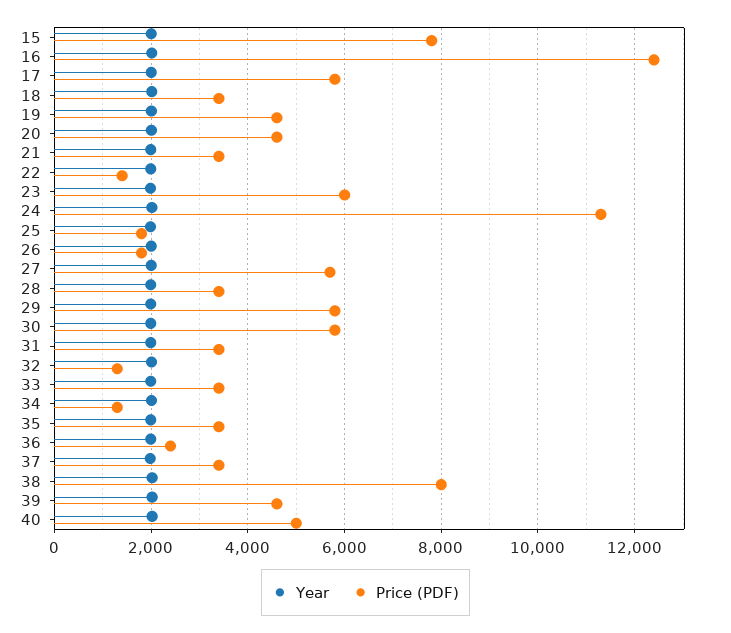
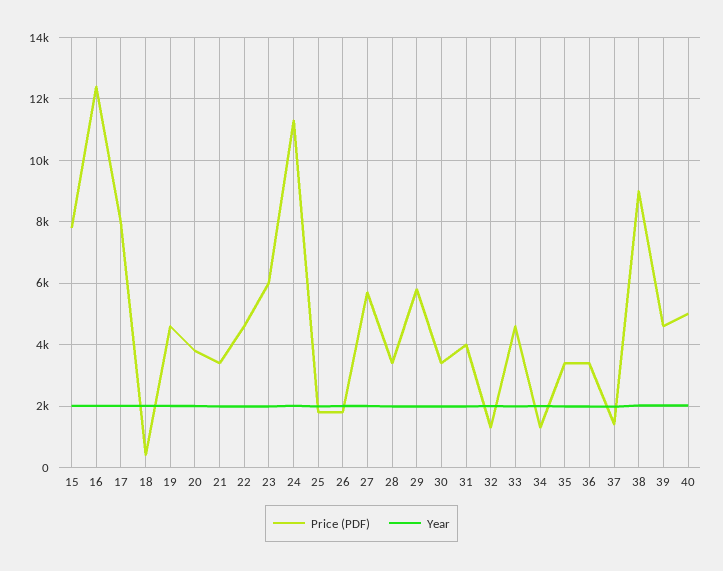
Price (PDF), 17: 5800 -> 8000
Price (PDF), 18: 3400 -> 400
Price (PDF), 20: 4600 -> 3800
Price (PDF), 22: 1400 -> 4600
Price (PDF), 30: 5800 -> 3400
Price (PDF), 31: 3400 -> 4000
Price (PDF), 33: 3400 -> 4600
Price (PDF), 36: 2400 -> 3400
Price (PDF), 37: 3400 -> 1400
Price (PDF), 38: 8000 -> 9000

